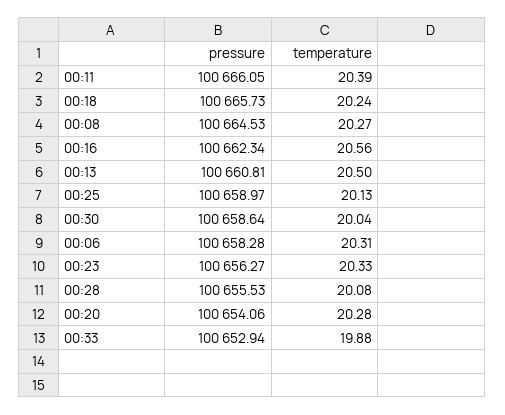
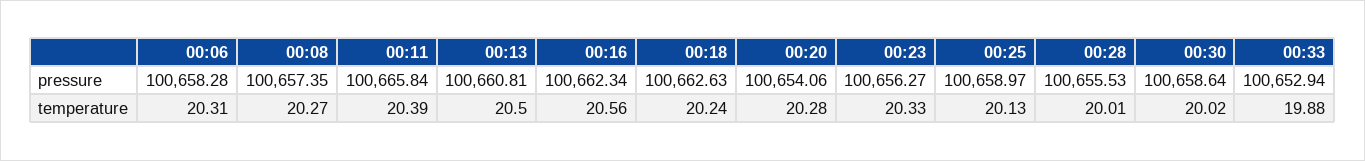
pressure, 00:11: 100666.05 -> 100665.84
pressure, 00:18: 100665.73 -> 100662.63
pressure, 00:08: 100664.53 -> 100657.35
temperature, 00:30: 20.04 -> 20.02
temperature, 00:28: 20.08 -> 20.01

